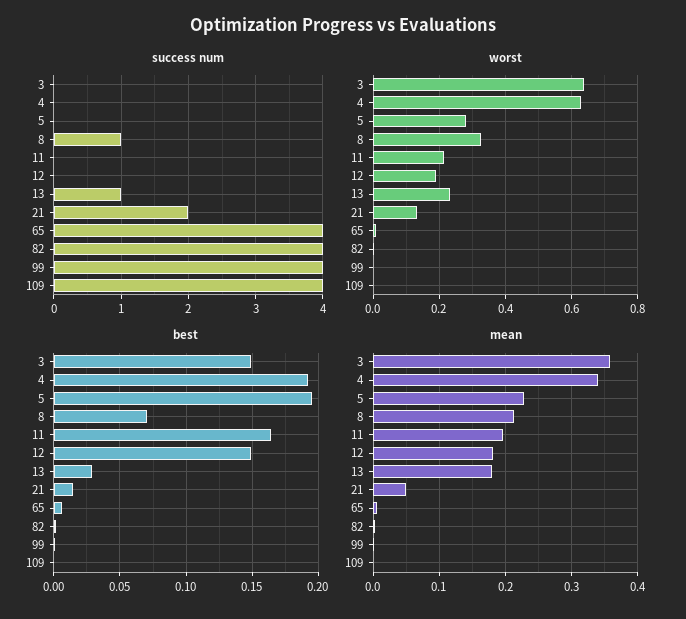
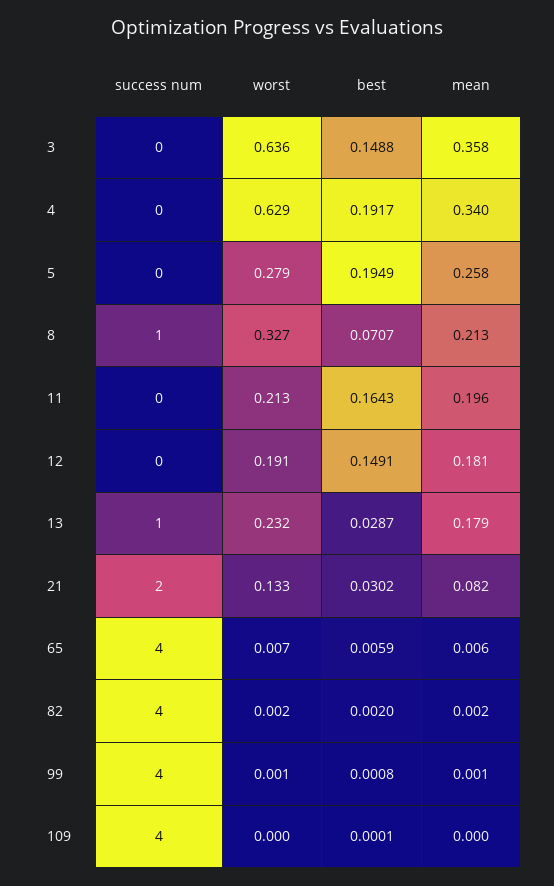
best, 21: 0.015 -> 0.0302
mean, 5: 0.23 -> 0.258
mean, 21: 0.05 -> 0.082

